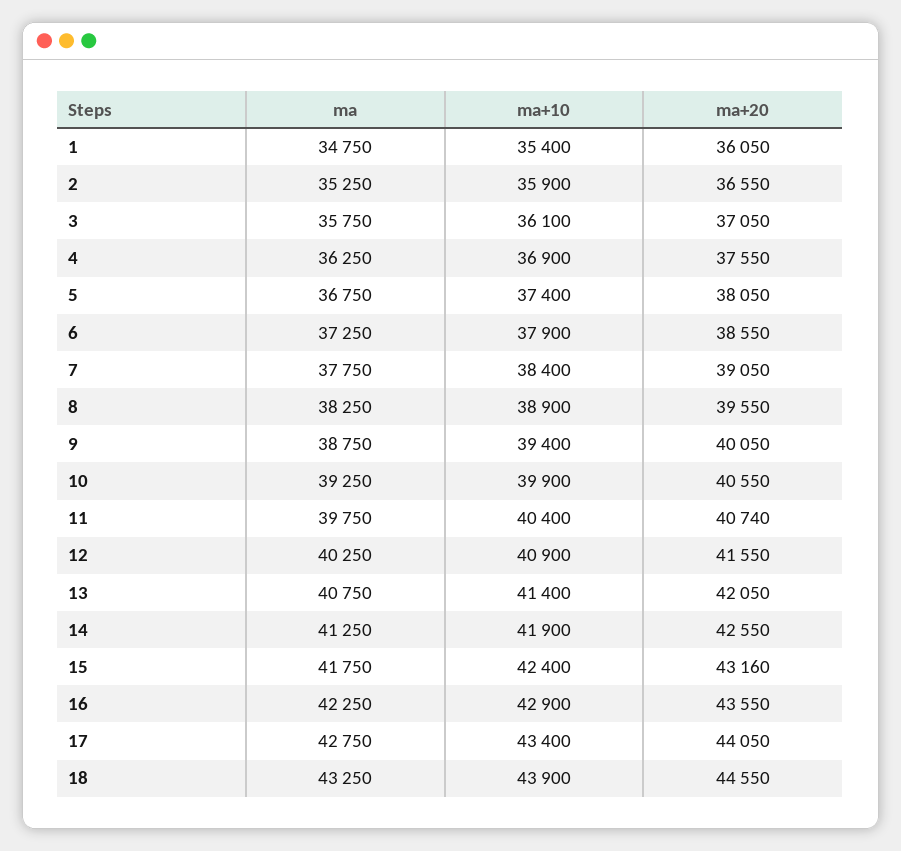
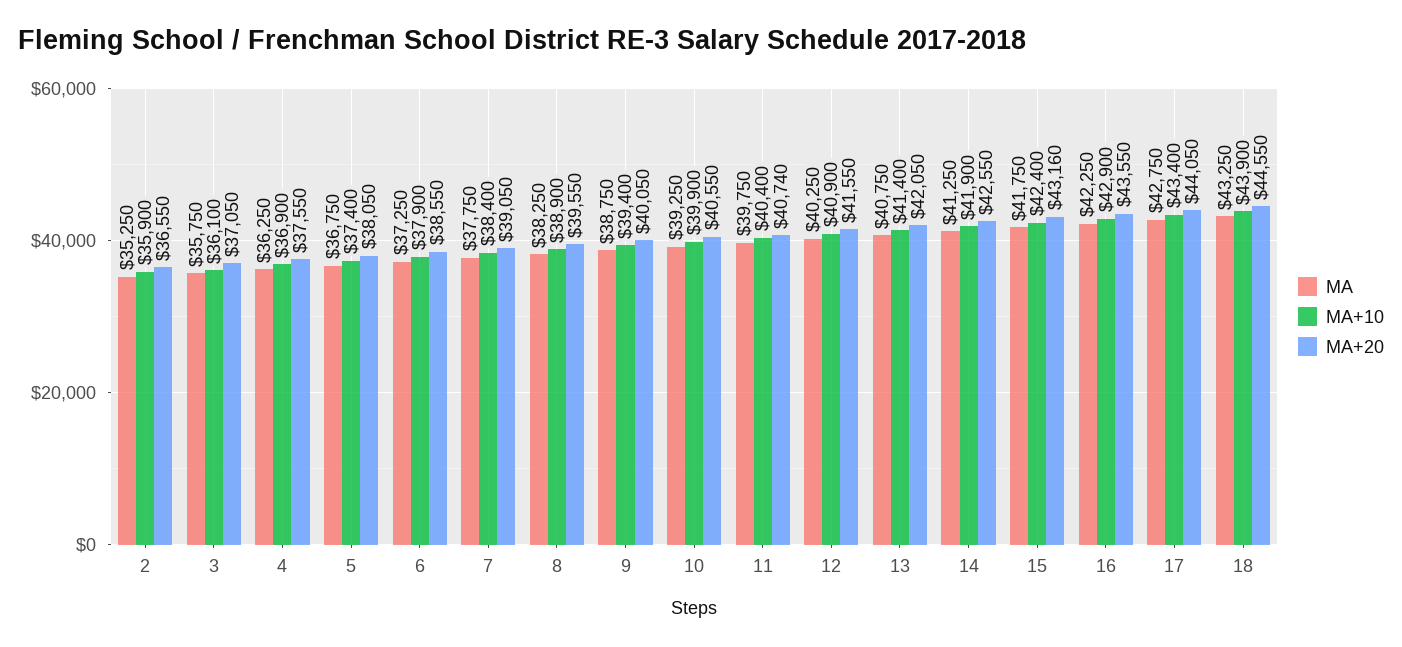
ma, 1: 34750 -> none
ma+10, 1: 35400 -> none
ma+20, 1: 36050 -> none

